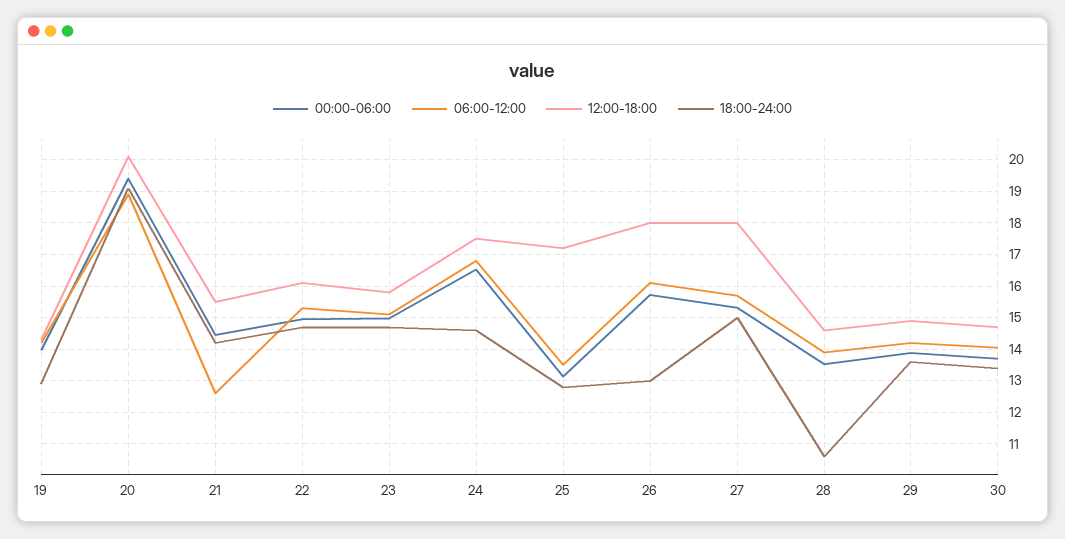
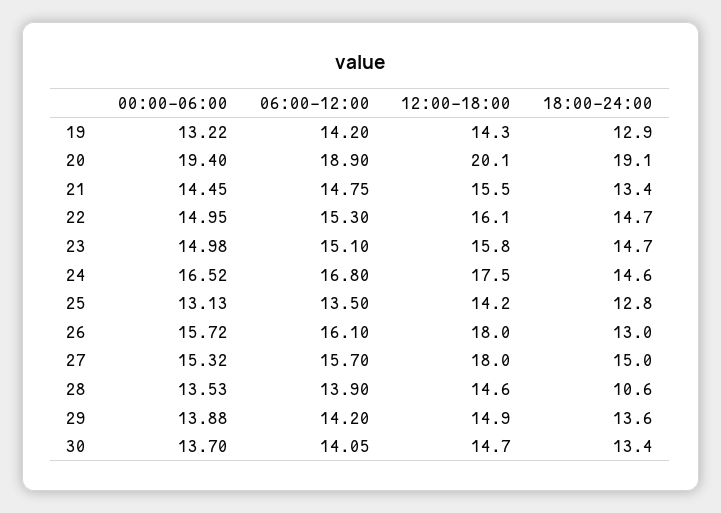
00:00-06:00, 19: 14 -> 13.22
06:00-12:00, 21: 12.6 -> 14.75
18:00-24:00, 21: 14.2 -> 13.4
12:00-18:00, 25: 17.2 -> 14.2

